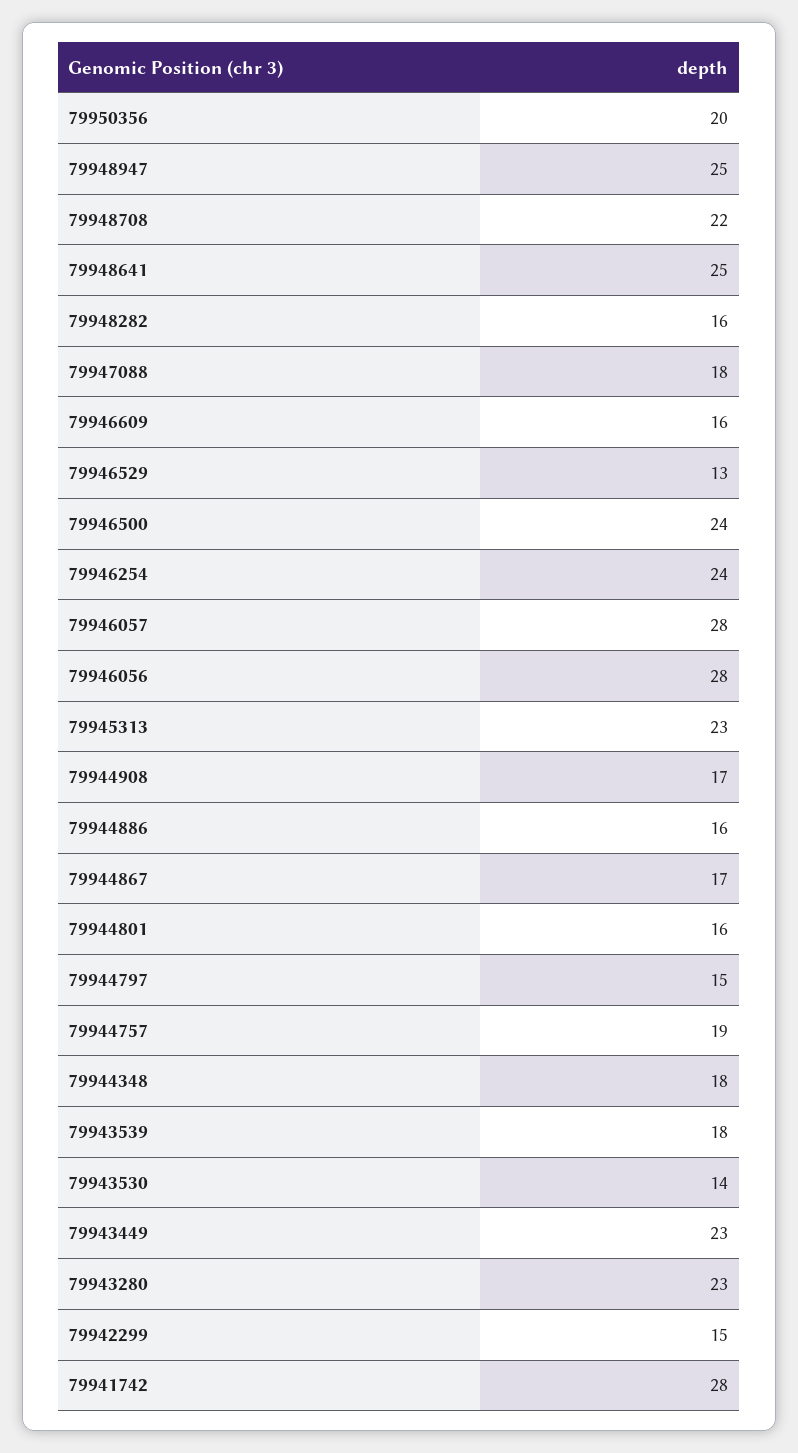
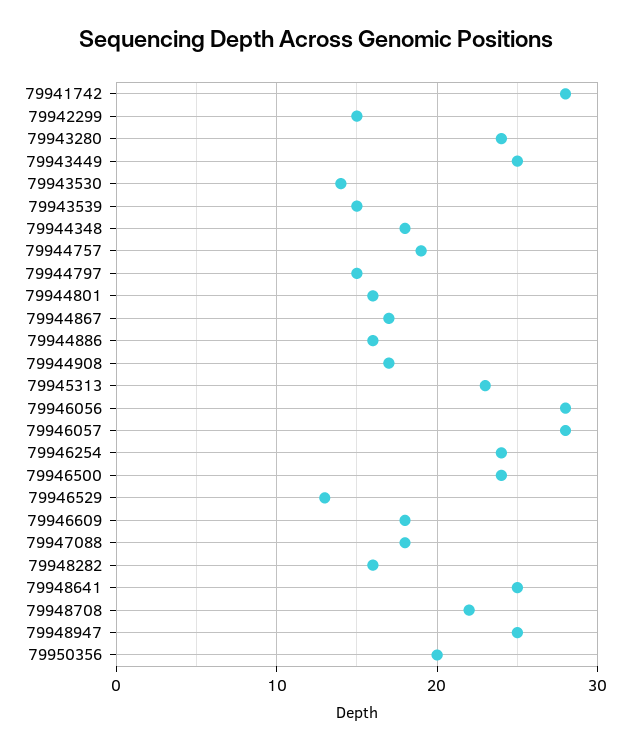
79946609: 16 -> 18
79943539: 18 -> 15
79943449: 23 -> 25
79943280: 23 -> 24

